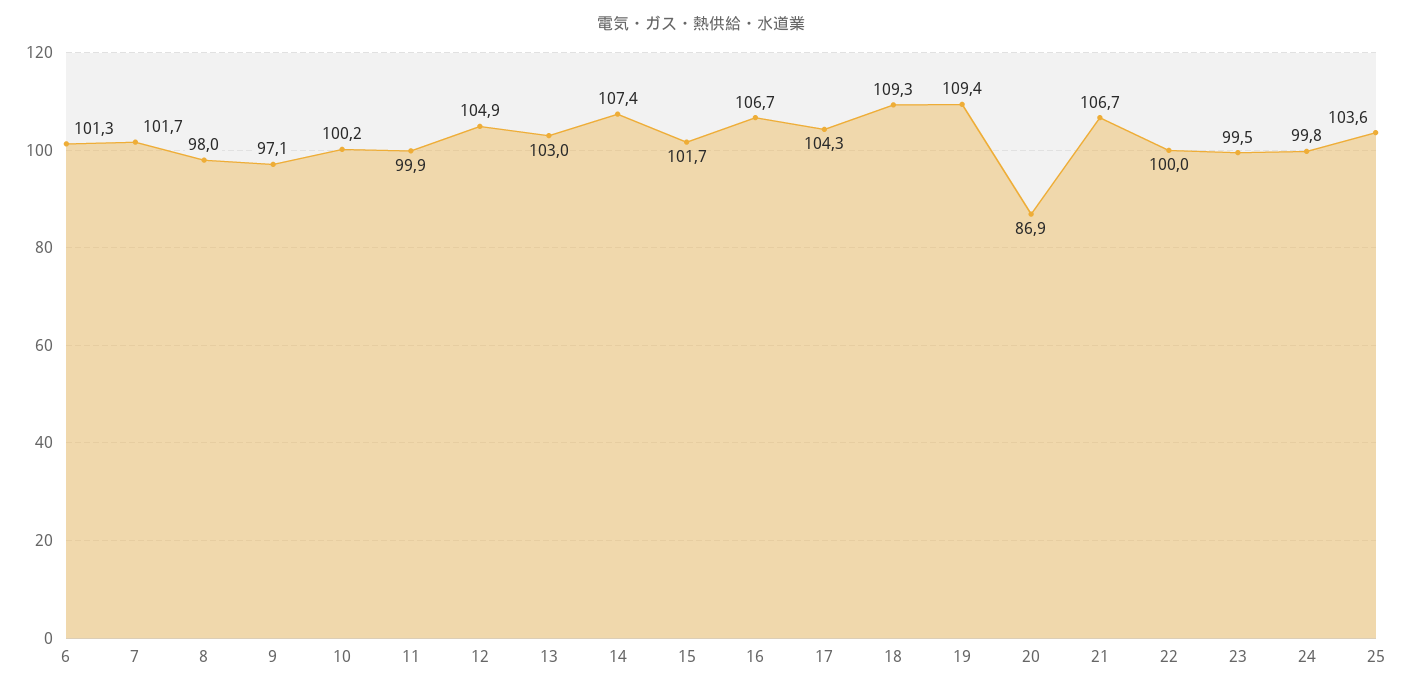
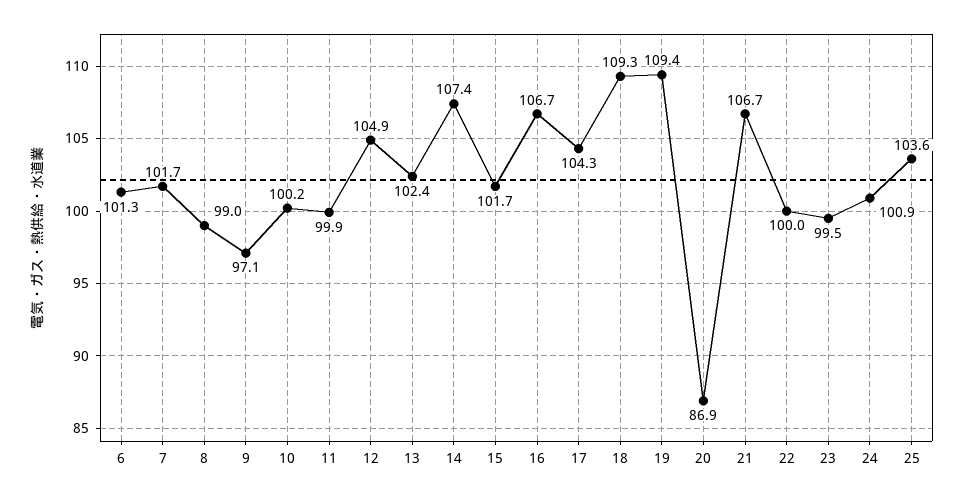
8: 98 -> 99
13: 103 -> 102.4
24: 99.8 -> 100.9

